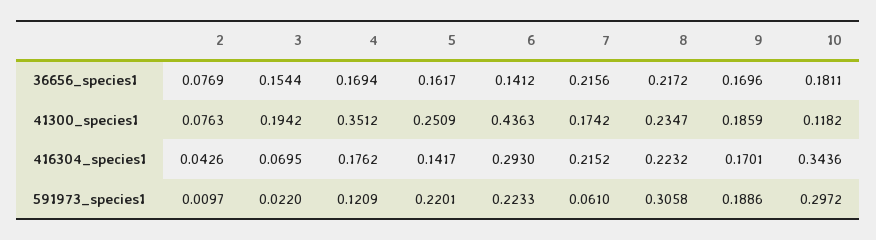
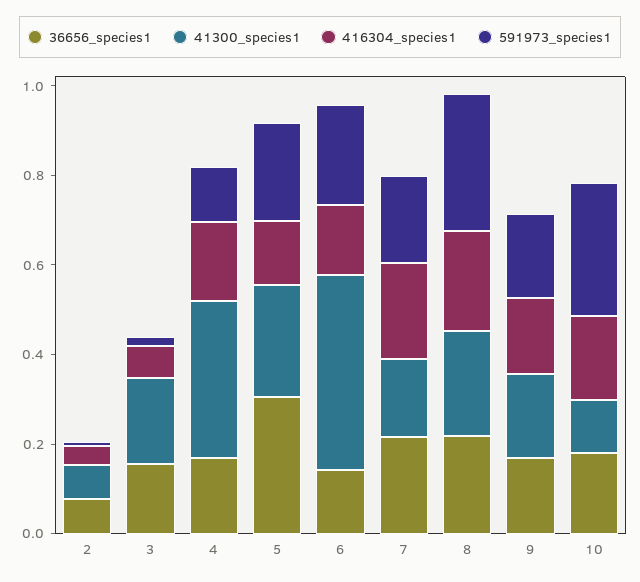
36656_species1, 5: 0.1617 -> 0.3
416304_species1, 6: 0.293 -> 0.15
416304_species1, 10: 0.3436 -> 0.2
591973_species1, 7: 0.061 -> 0.2

